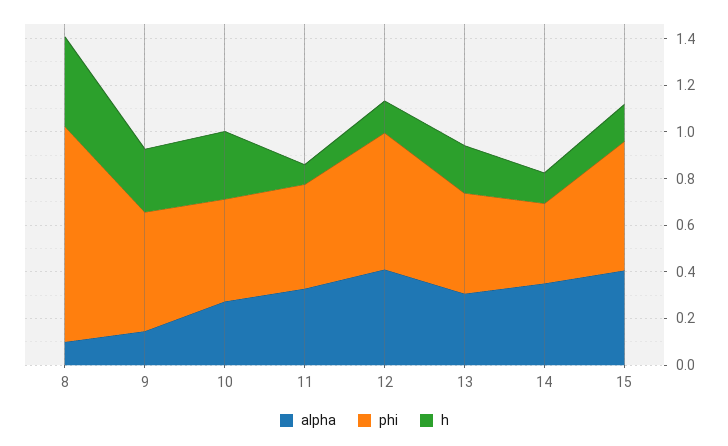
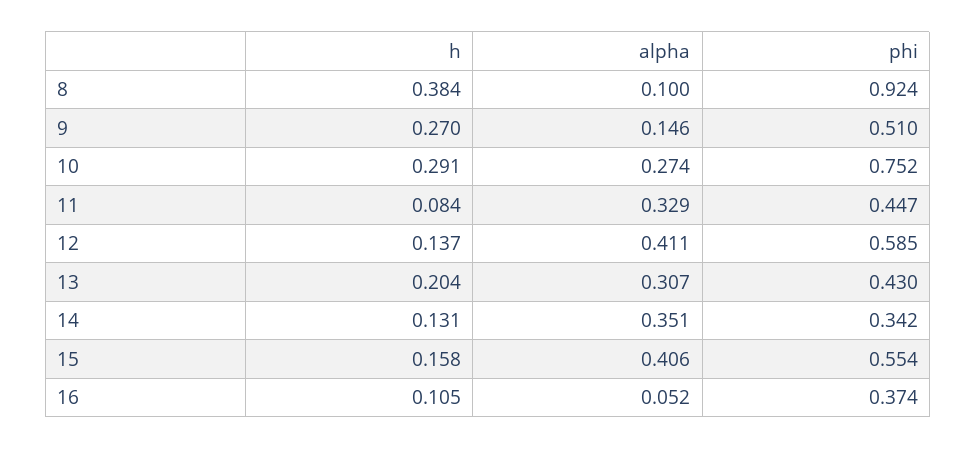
phi, 10: 0.45 -> 0.752
h, 16: none -> 0.105
alpha, 16: none -> 0.052
phi, 16: none -> 0.374

